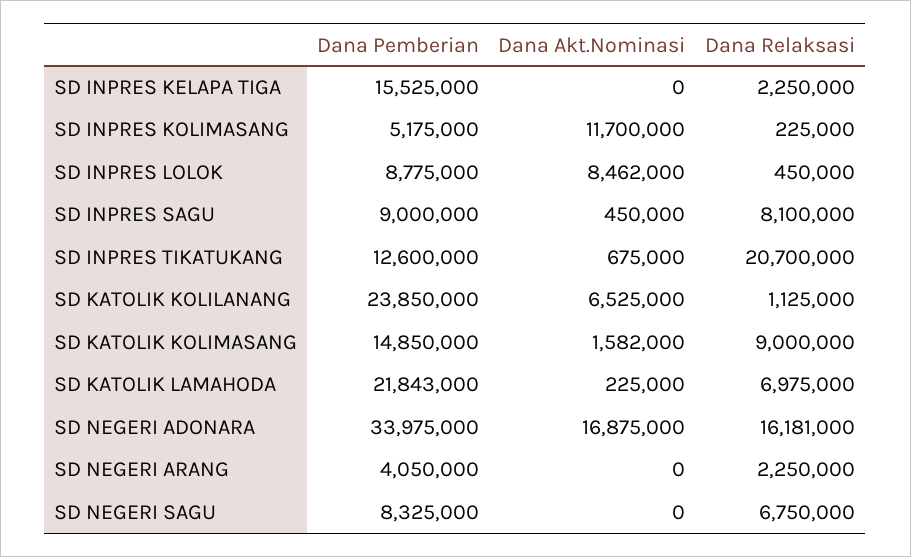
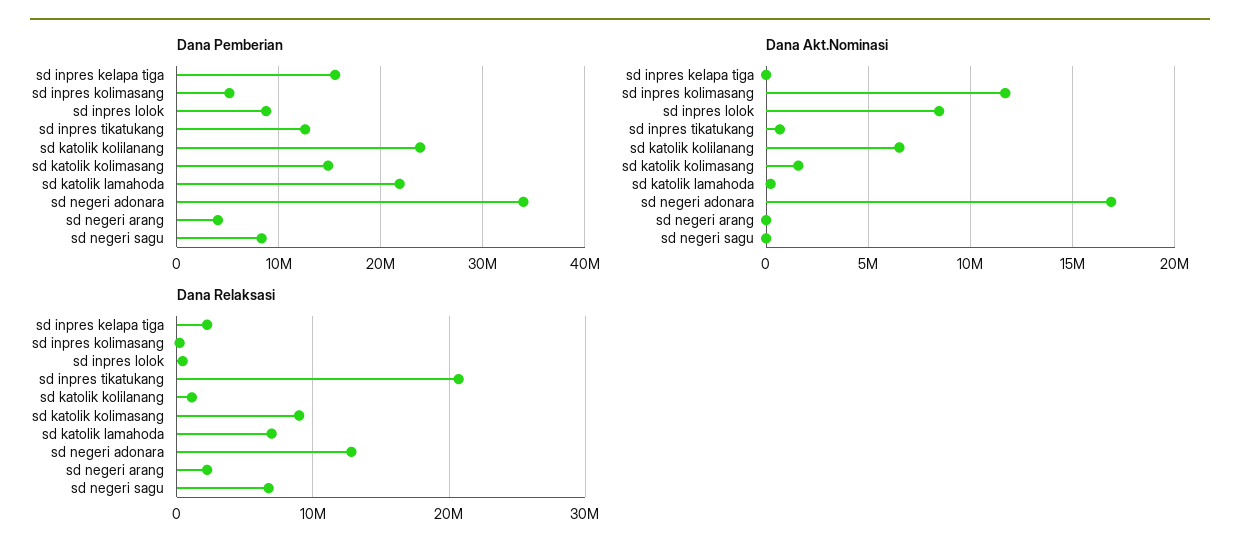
Dana Pemberian, SD INPRES SAGU: 9000000 -> none
Dana Akt.Nominasi, SD INPRES SAGU: 450000 -> none
Dana Relaksasi, SD INPRES SAGU: 8100000 -> none
Dana Relaksasi, SD NEGERI ADONARA: 16181000 -> 13000000

